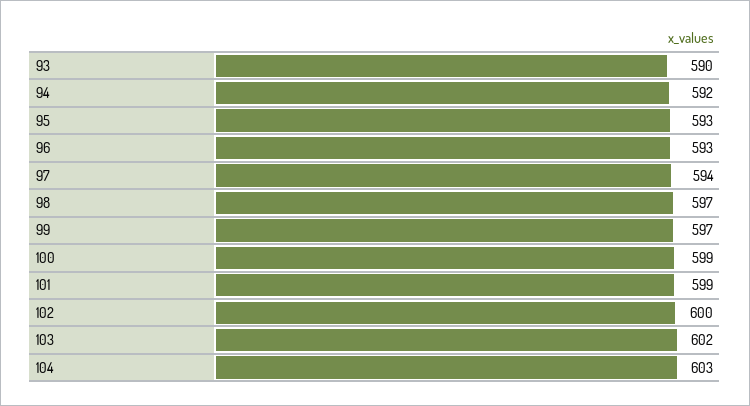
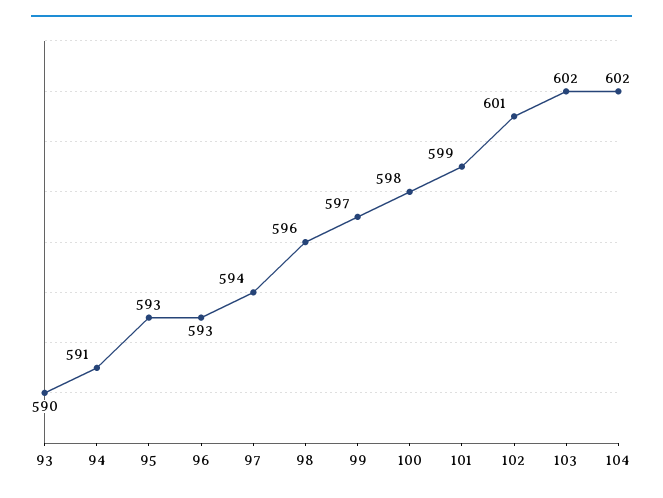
94: 592 -> 591
98: 597 -> 596
100: 599 -> 598
102: 600 -> 601
104: 603 -> 602

